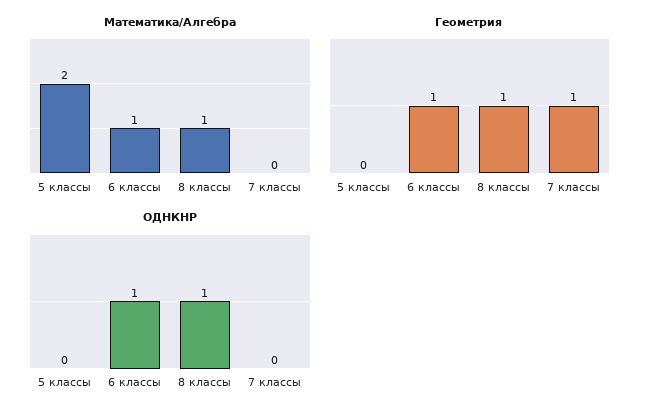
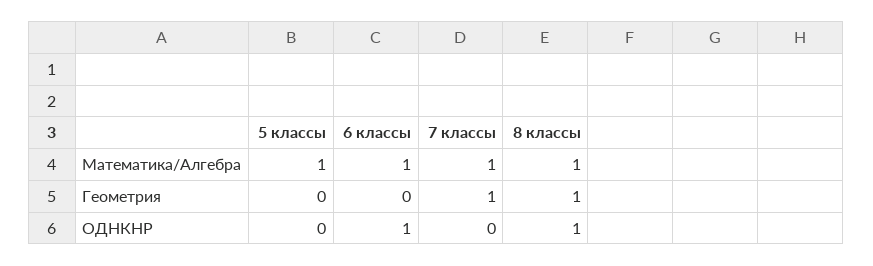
Математика/Алгебра, 5 классы: 2 -> 1
Математика/Алгебра, 7 классы: 0 -> 1
Геометрия, 6 классы: 1 -> 0

